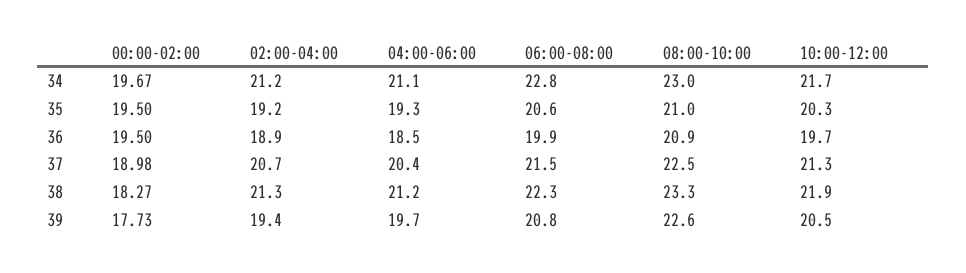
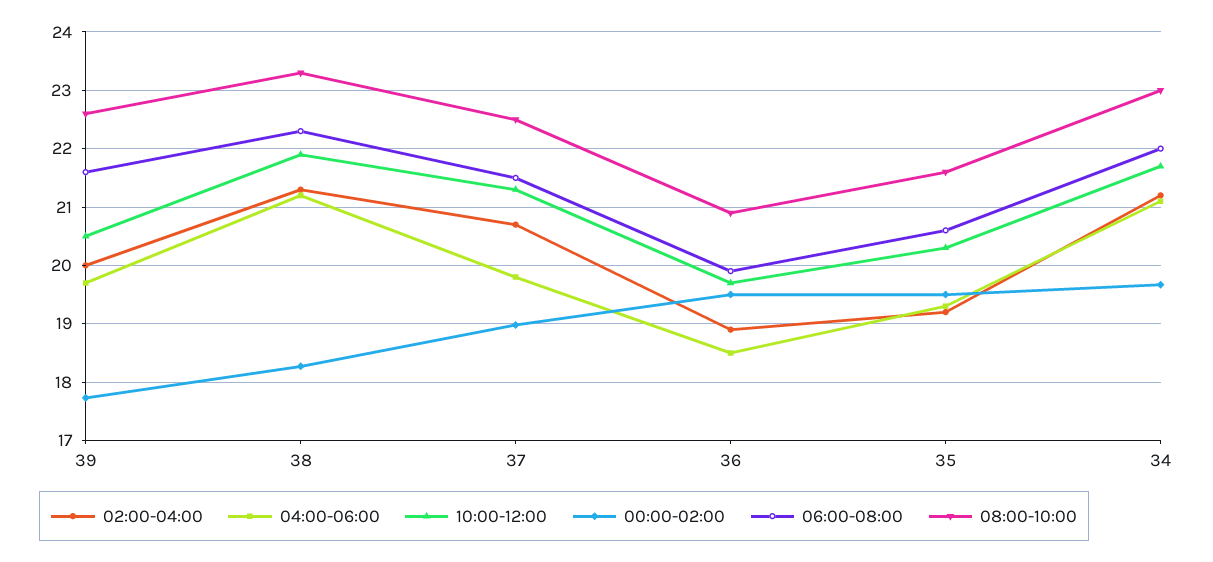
06:00-08:00, 34: 22.8 -> 22
08:00-10:00, 35: 21 -> 21.6
04:00-06:00, 37: 20.4 -> 19.8
02:00-04:00, 39: 19.4 -> 20
06:00-08:00, 39: 20.8 -> 21.6

